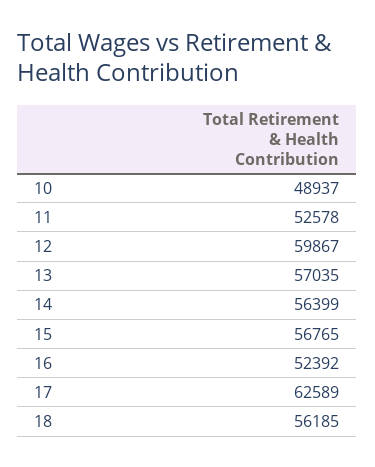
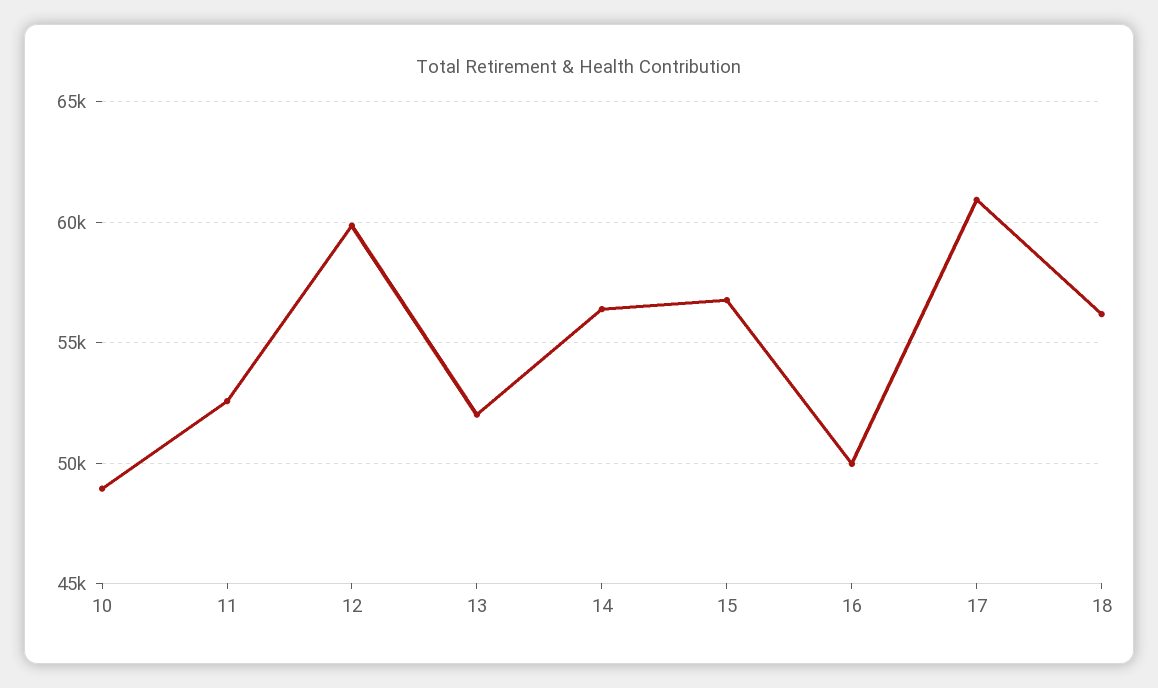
13: 57035 -> 52000
16: 52392 -> 50000
17: 62589 -> 61000

